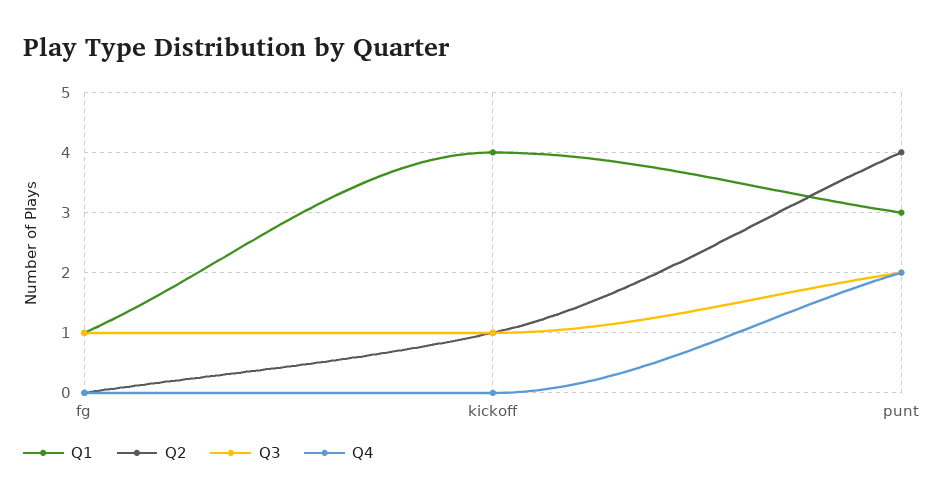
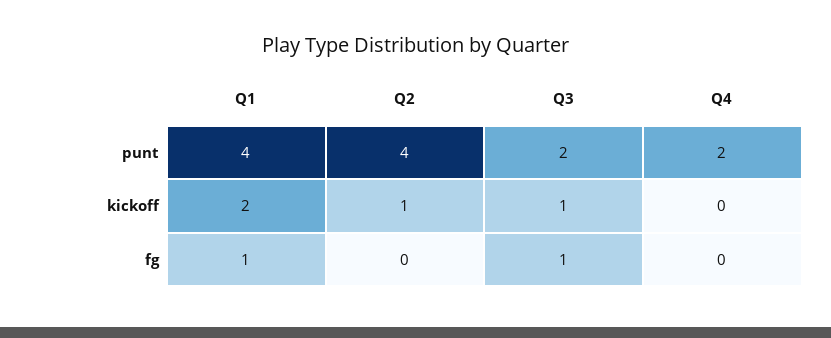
Q1, kickoff: 4 -> 2
Q1, punt: 3 -> 4

